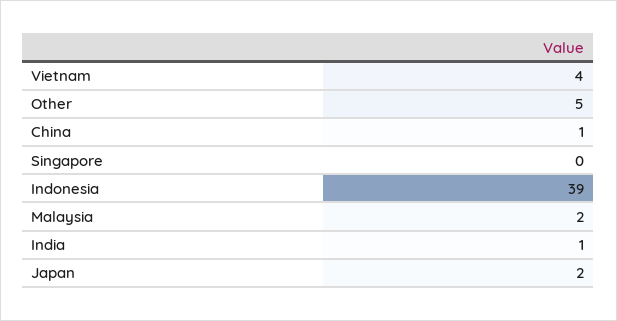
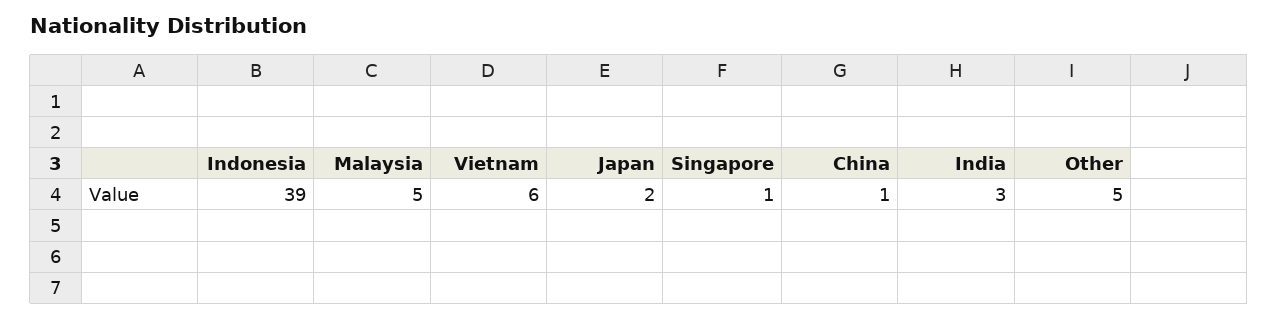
Vietnam: 4 -> 6
Singapore: 0 -> 1
Malaysia: 2 -> 5
India: 1 -> 3

